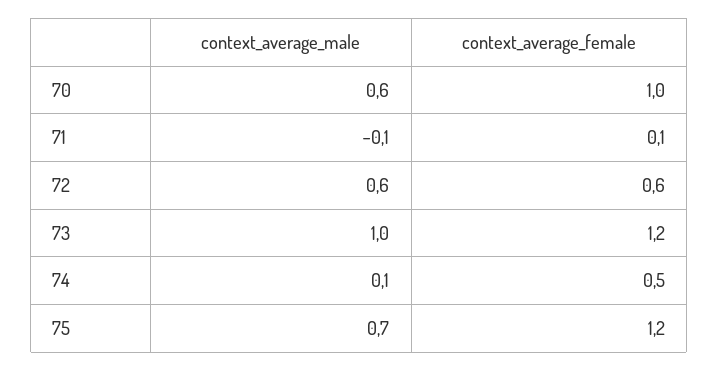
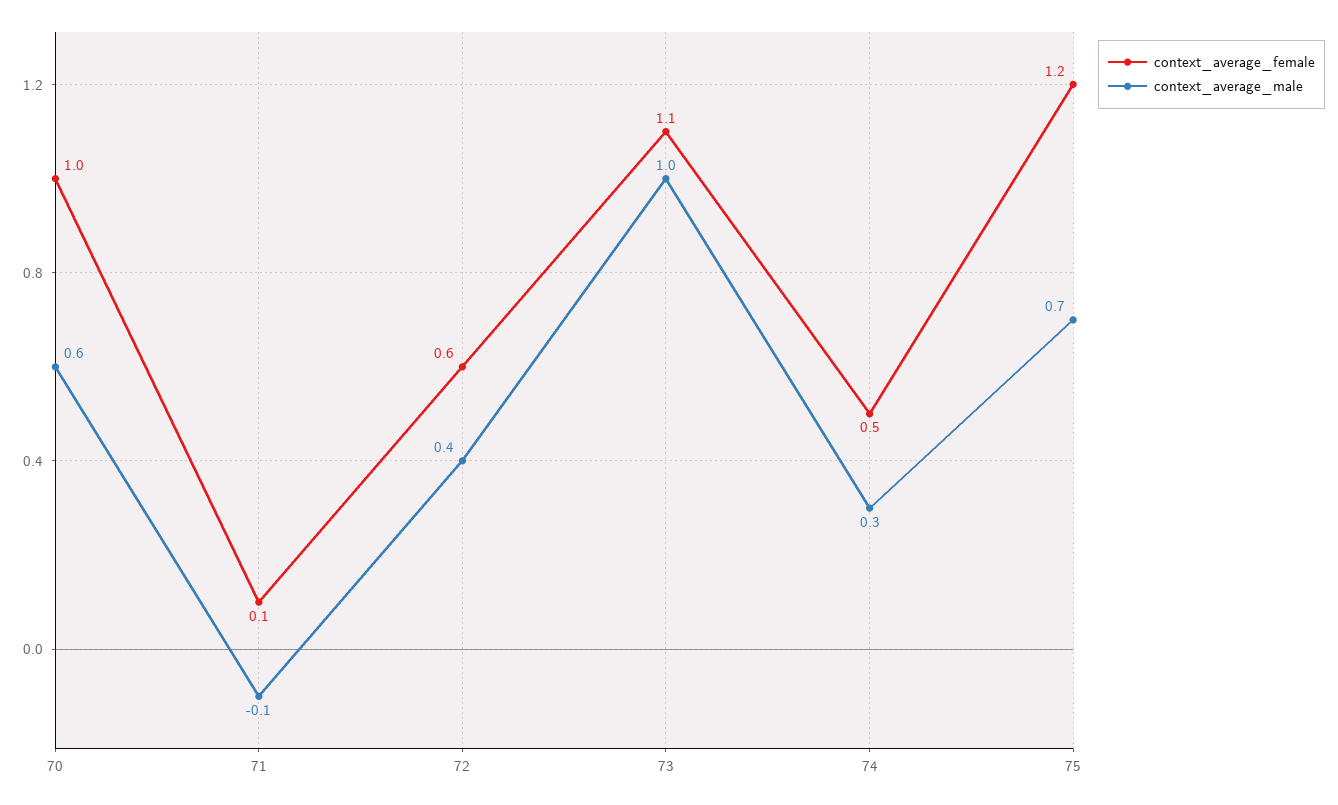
context_average_male, 72: 0.6 -> 0.4
context_average_female, 73: 1.2 -> 1.1
context_average_male, 74: 0.1 -> 0.3

